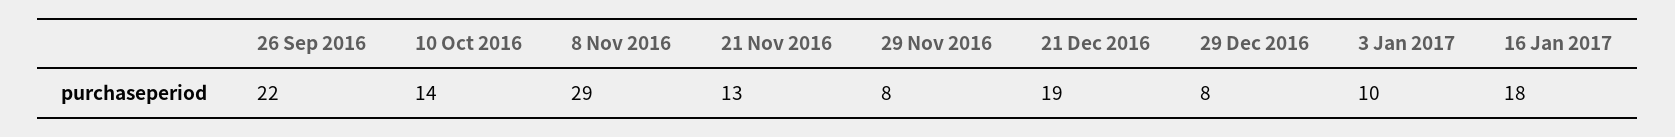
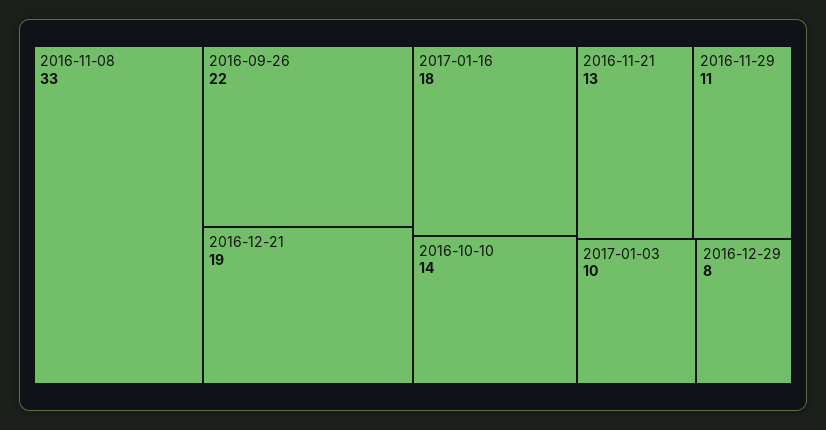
8 Nov 2016: 29 -> 33
29 Nov 2016: 8 -> 11

